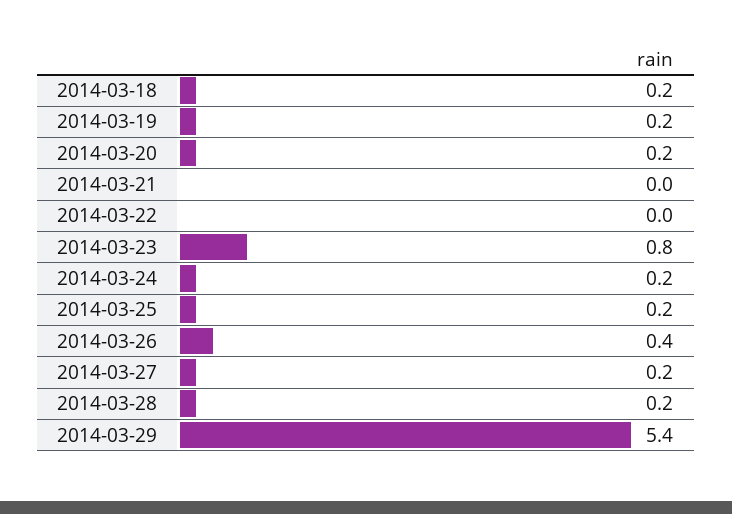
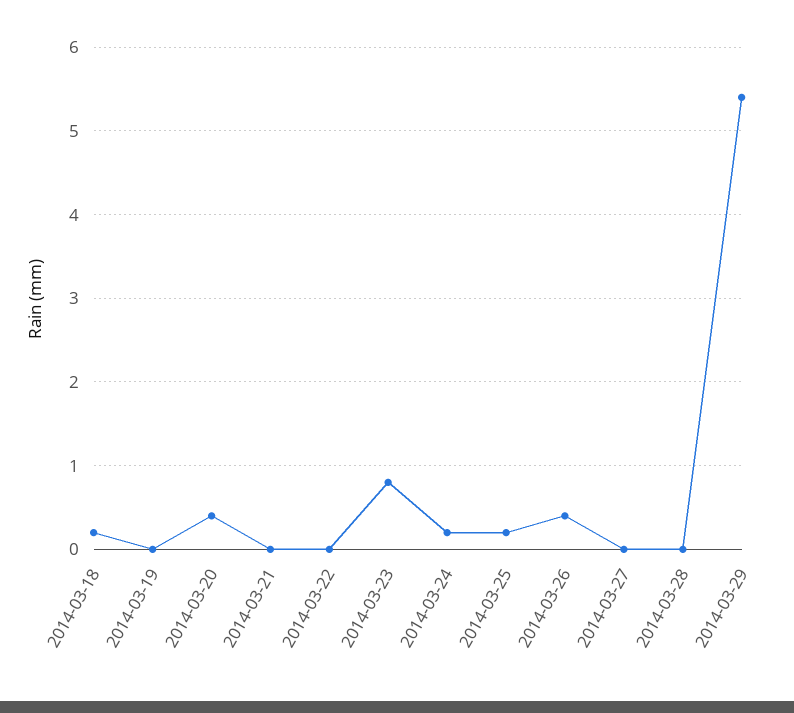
2014-03-19: 0.2 -> 0
2014-03-20: 0.2 -> 0.4
2014-03-27: 0.2 -> 0
2014-03-28: 0.2 -> 0

